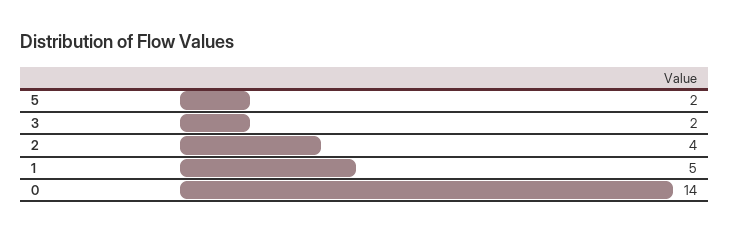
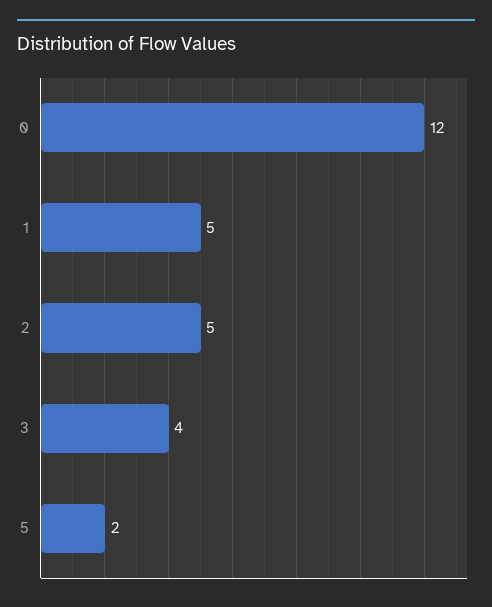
3: 2 -> 4
2: 4 -> 5
0: 14 -> 12

